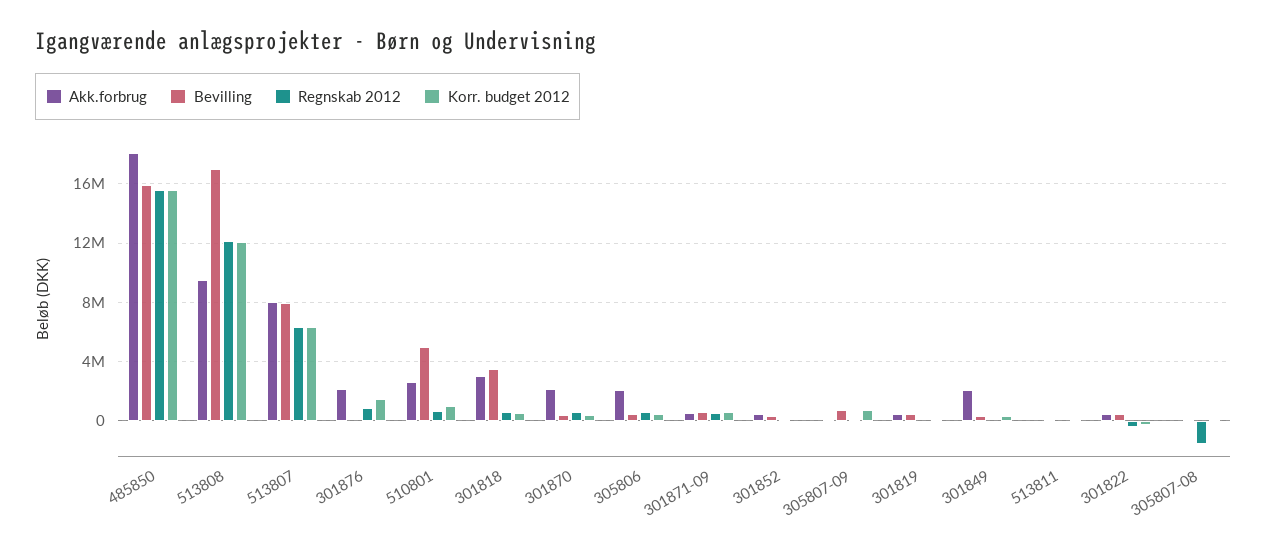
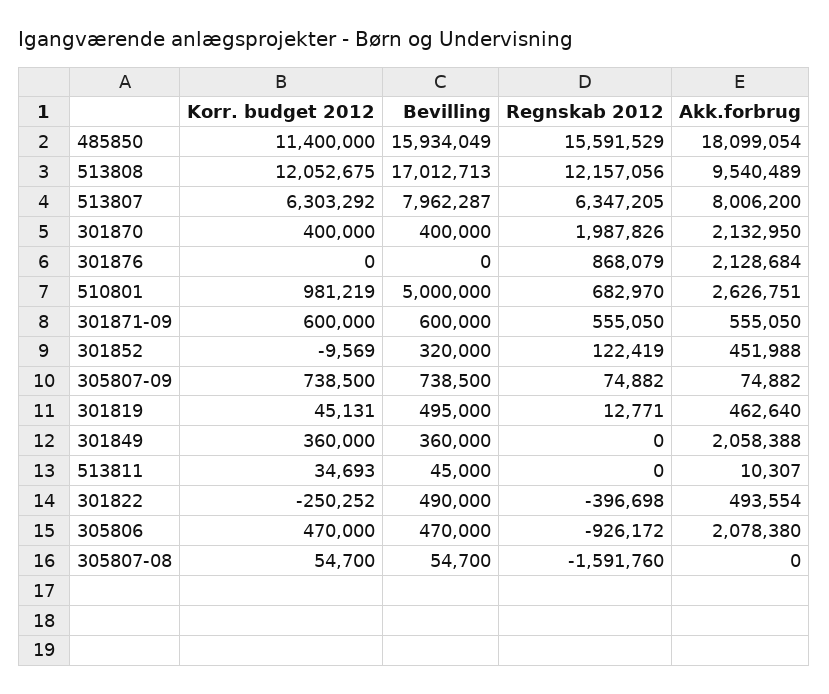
Korr. budget 2012, 485850: 15500000 -> 11400000
Korr. budget 2012, 301876: 1500000 -> 0
Akk.forbrug, 301818: 3000000 -> none
Bevilling, 301818: 3500000 -> none
Regnskab 2012, 301818: 500000 -> none
Korr. budget 2012, 301818: 500000 -> none
Regnskab 2012, 301870: 500000 -> 1987826
Regnskab 2012, 305806: 500000 -> -926172

